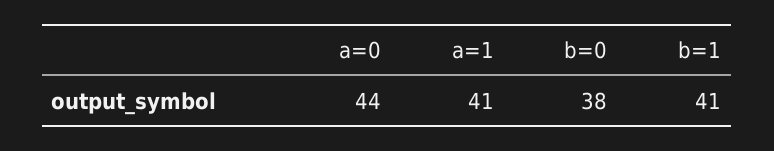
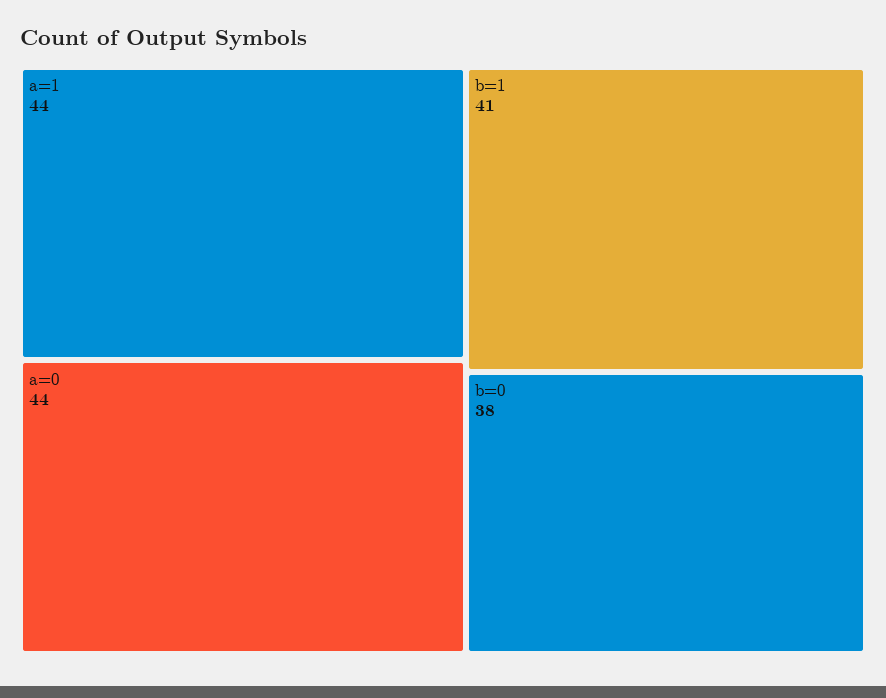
a=1: 41 -> 44

